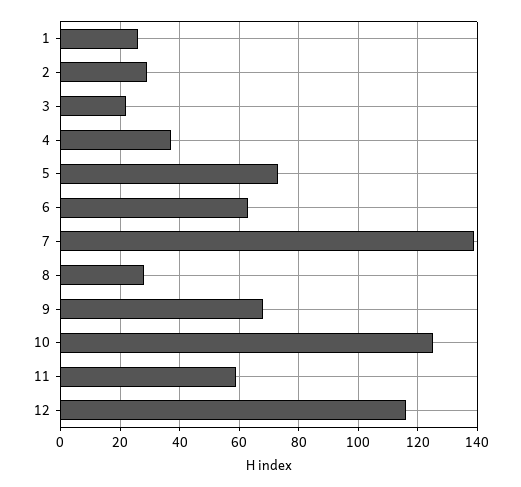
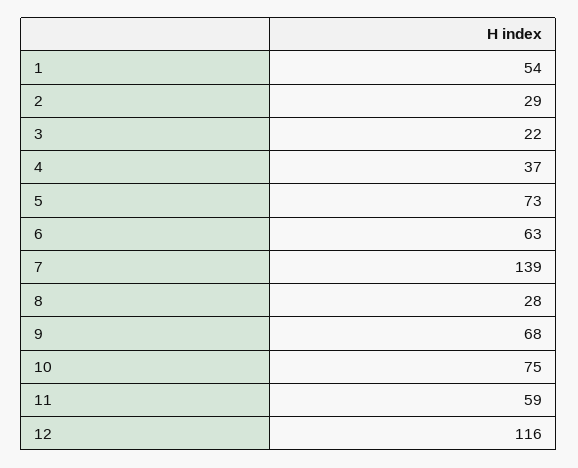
1: 25 -> 54
10: 125 -> 75

